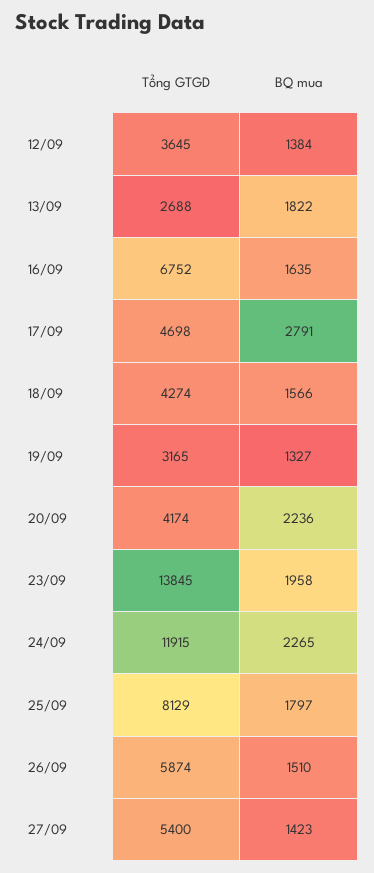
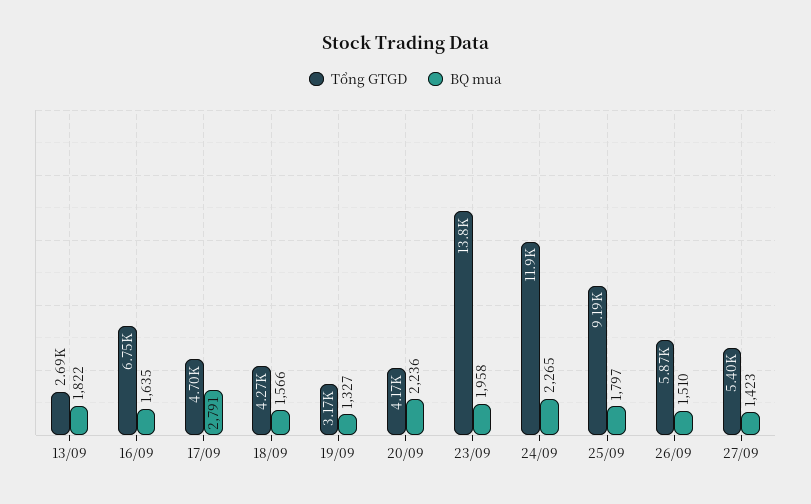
Tổng GTGD, 12/09: 3645 -> none
BQ mua, 12/09: 1384 -> none
Tổng GTGD, 25/09: 8129 -> 9190

